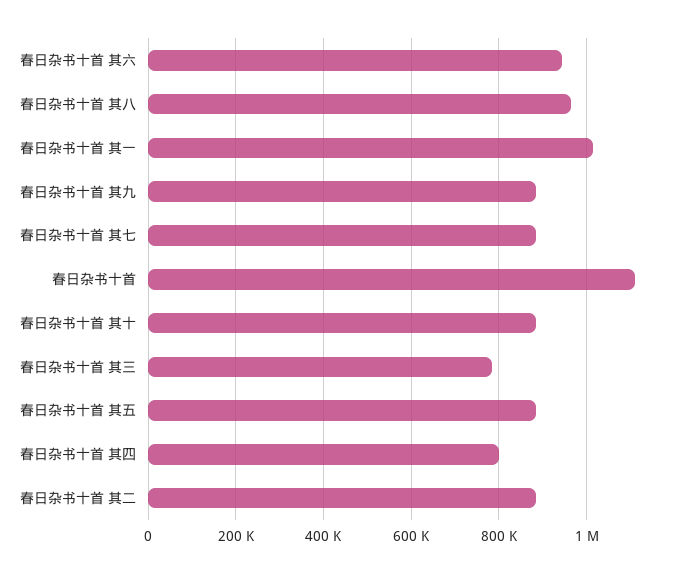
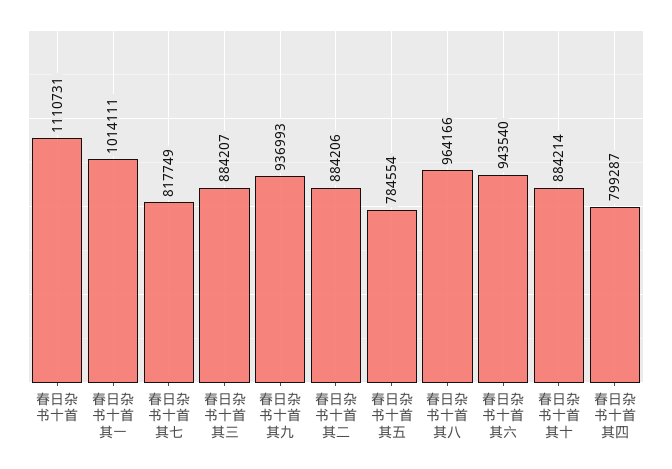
春日杂书十首 其九: 880000 -> 936993
春日杂书十首 其七: 880000 -> 817749
春日杂书十首 其三: 780000 -> 884207
春日杂书十首 其五: 880000 -> 784554

